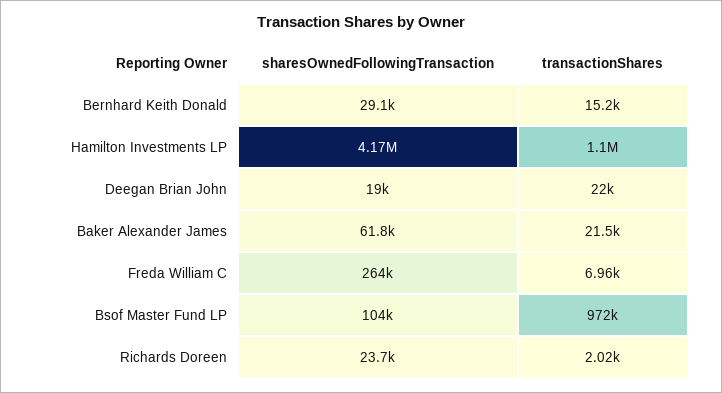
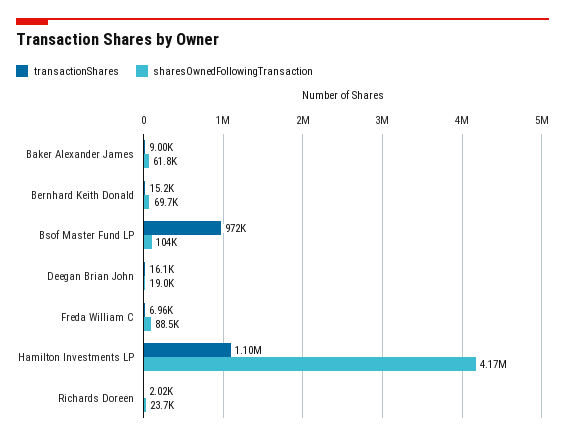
sharesOwnedFollowingTransaction, Bernhard Keith Donald: 29100 -> 69700
transactionShares, Deegan Brian John: 22000 -> 16100
transactionShares, Baker Alexander James: 21500 -> 9000
sharesOwnedFollowingTransaction, Freda William C: 264000 -> 88500

